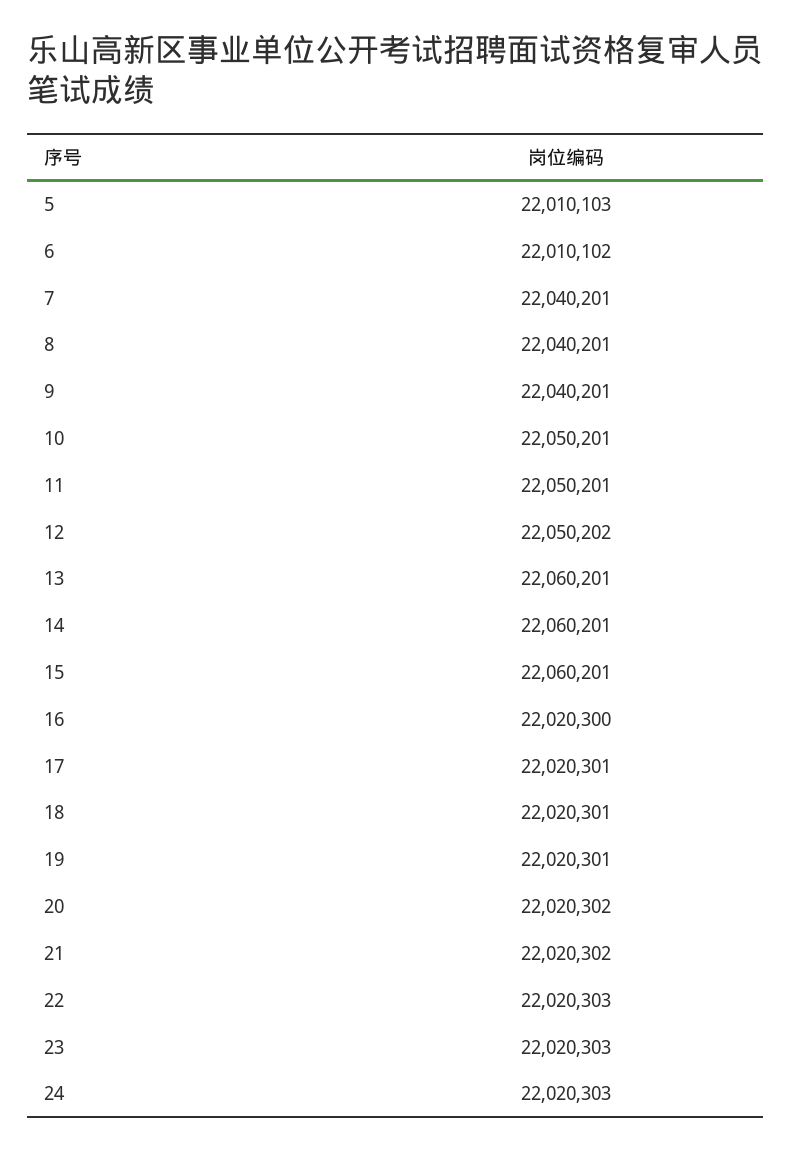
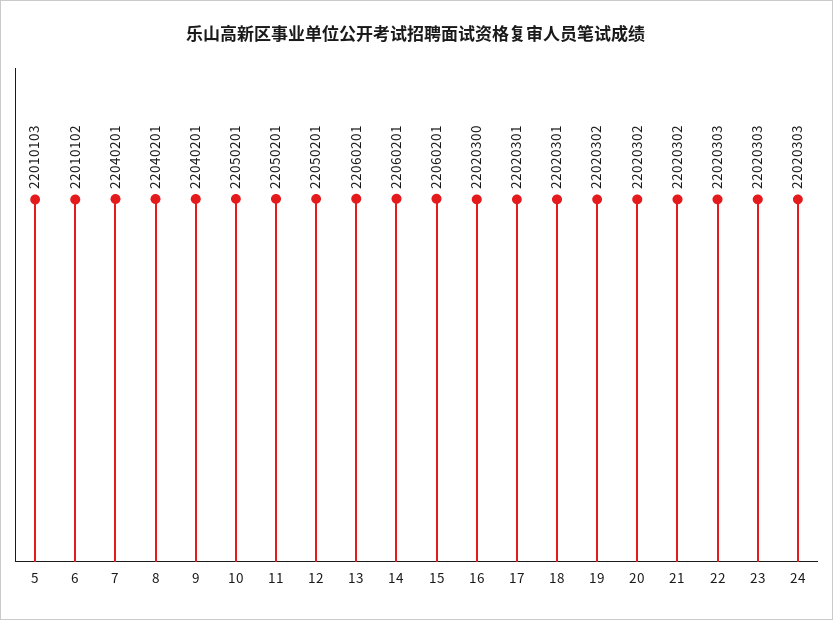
12: 22050202 -> 22050201
19: 22020301 -> 22020302

